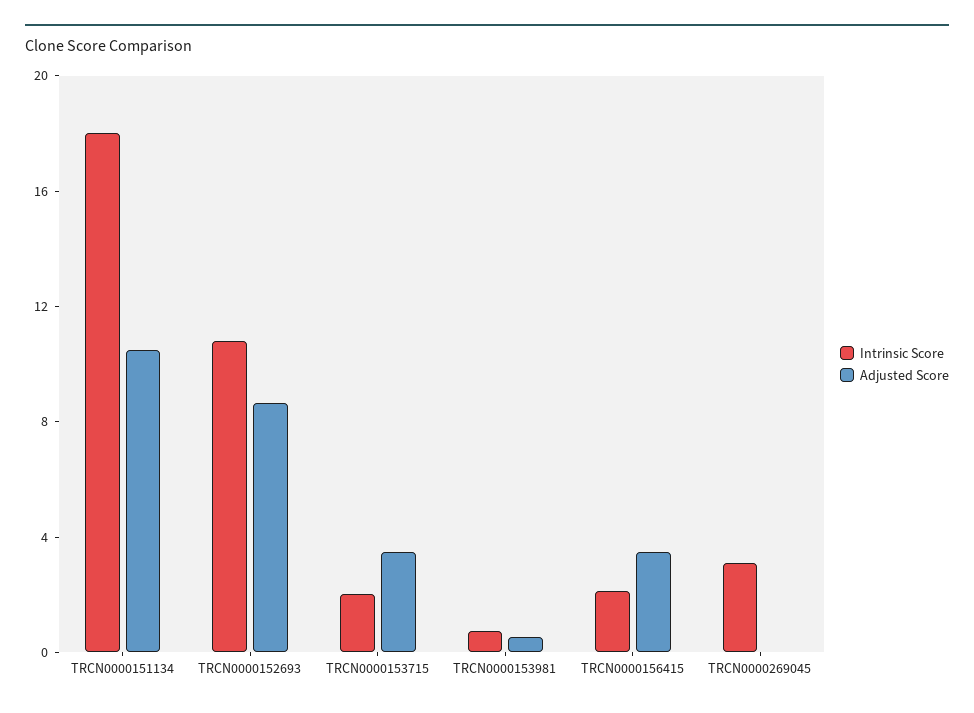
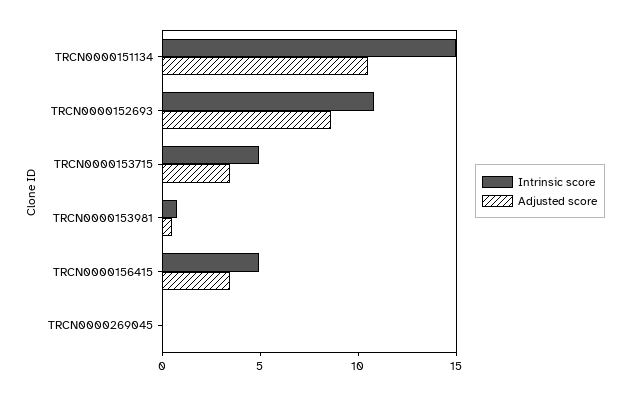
Intrinsic Score, TRCN0000151134: 18 -> 15
Intrinsic Score, TRCN0000153715: 2 -> 5
Intrinsic Score, TRCN0000156415: 2 -> 5
Intrinsic Score, TRCN0000269045: 3 -> 0

